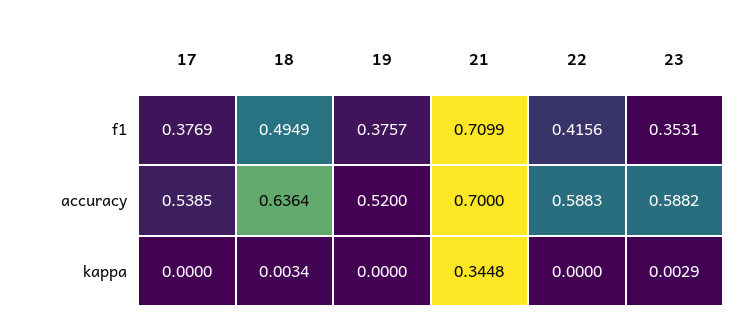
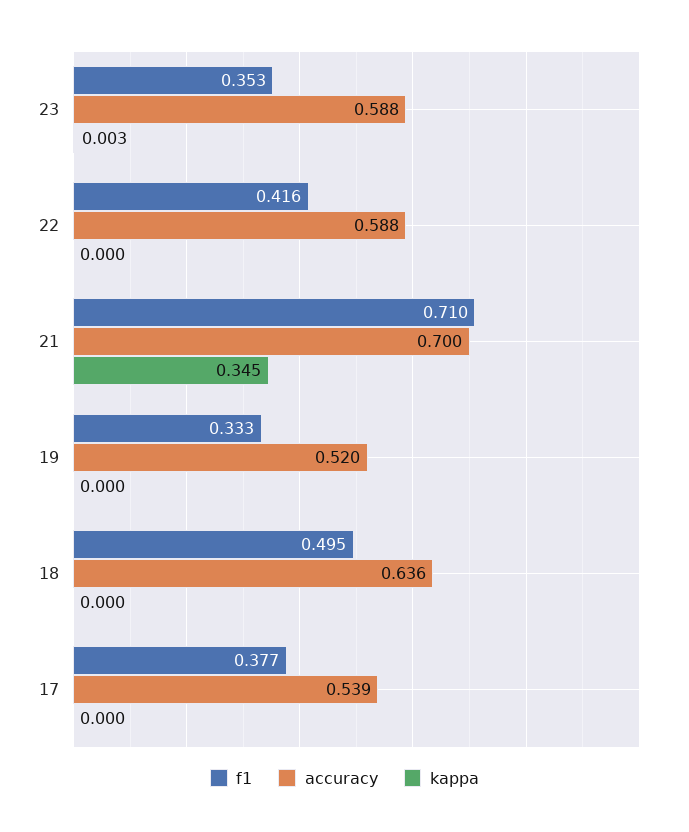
f1, 19: 0.3757 -> 0.333
kappa, 18: 0.0034 -> 0

